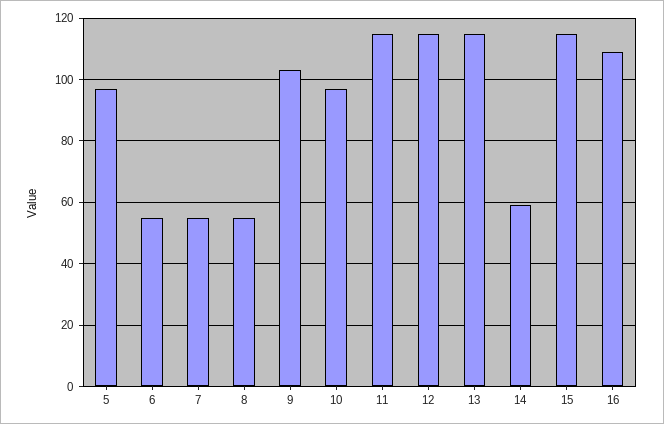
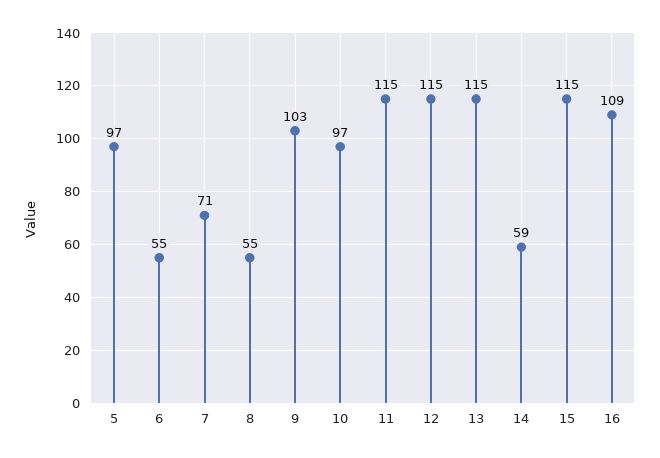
7: 55 -> 71

